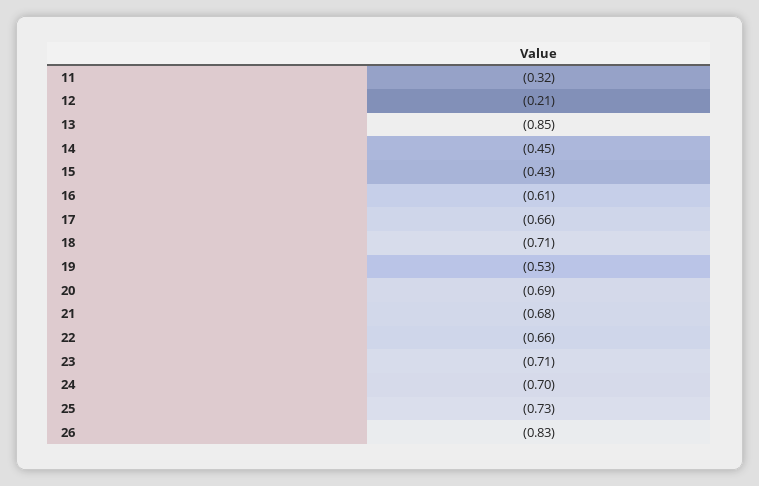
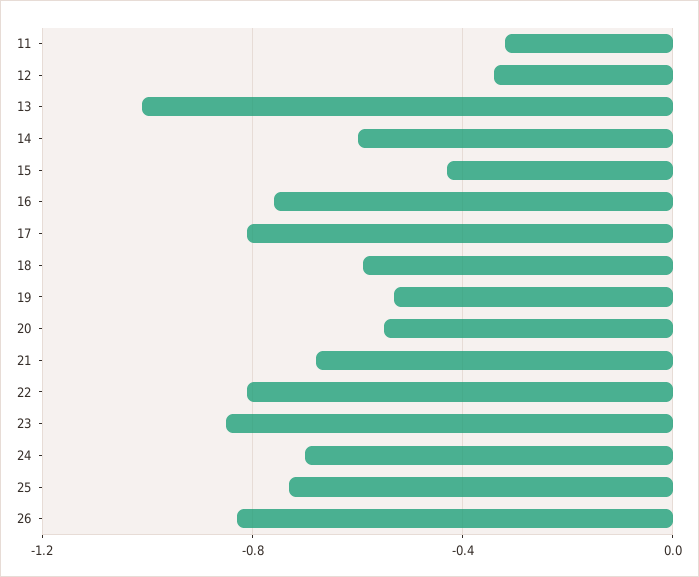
12: -0.21 -> -0.35
13: -0.85 -> -1
14: -0.45 -> -0.6
16: -0.61 -> -0.75
17: -0.66 -> -0.8
18: -0.71 -> -0.6
20: -0.69 -> -0.55
22: -0.66 -> -0.8
23: -0.71 -> -0.85

